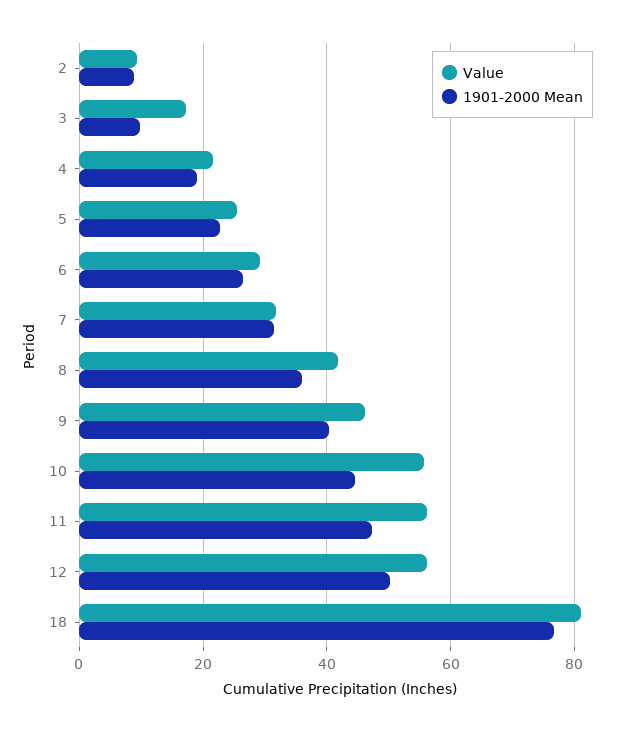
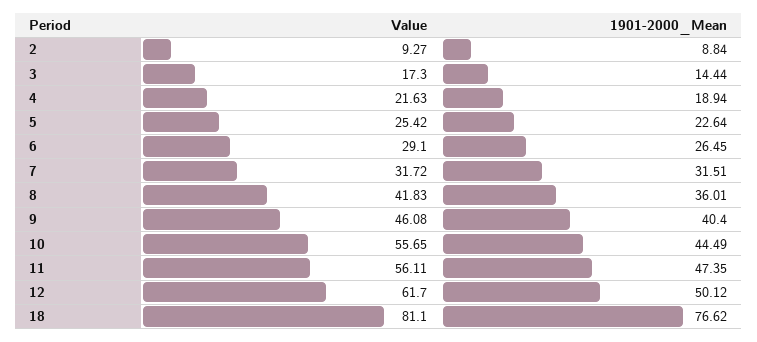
1901-2000 Mean, 3: 10 -> 14.44
Value, 12: 56 -> 61.7

